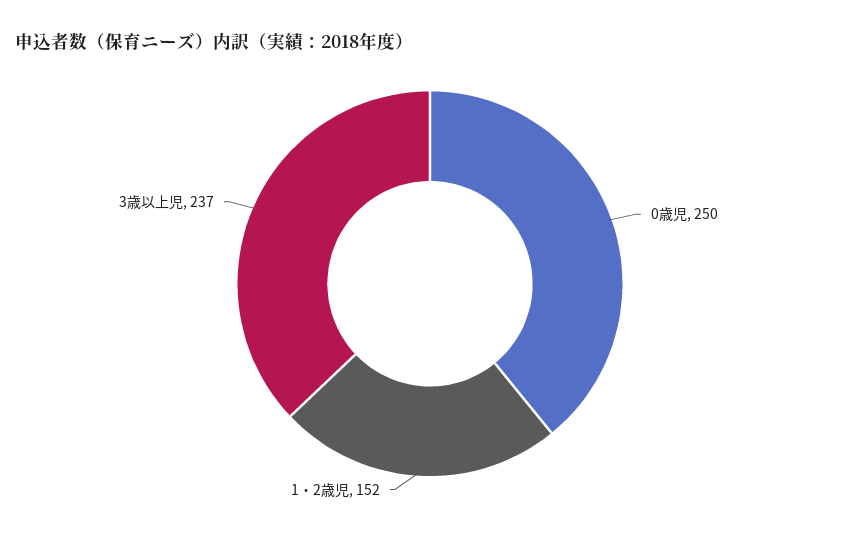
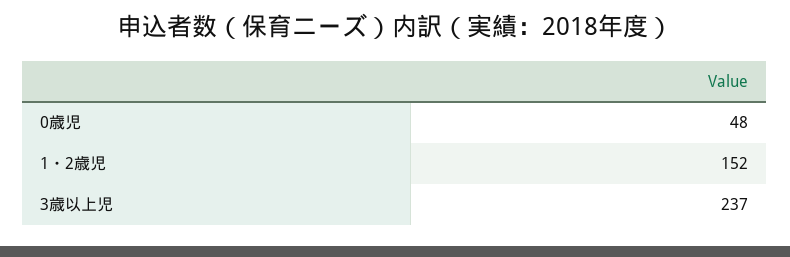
0歳児: 250 -> 48

